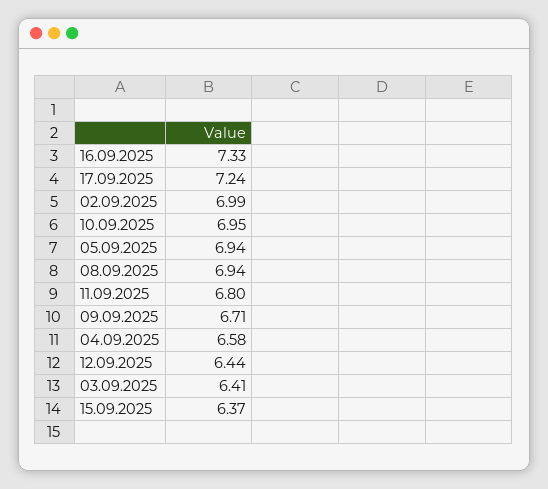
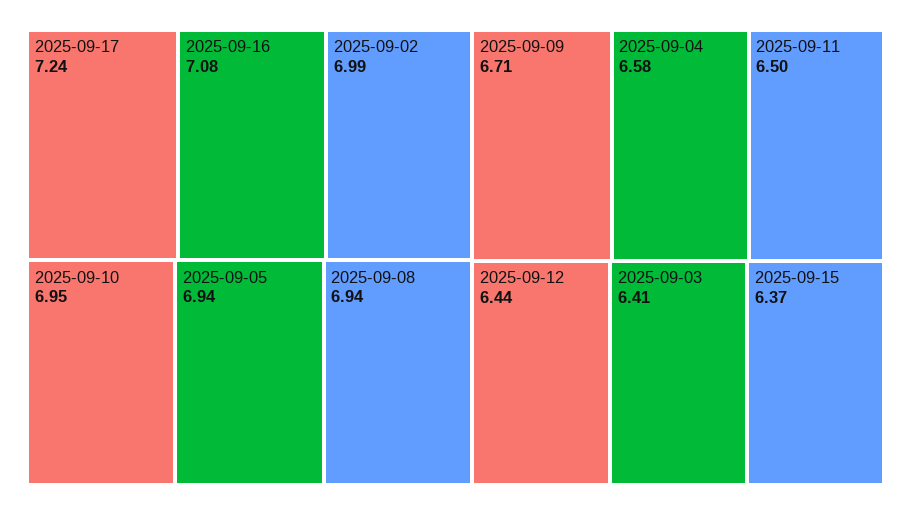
16.09.2025: 7.33 -> 7.08
11.09.2025: 6.8 -> 6.5

